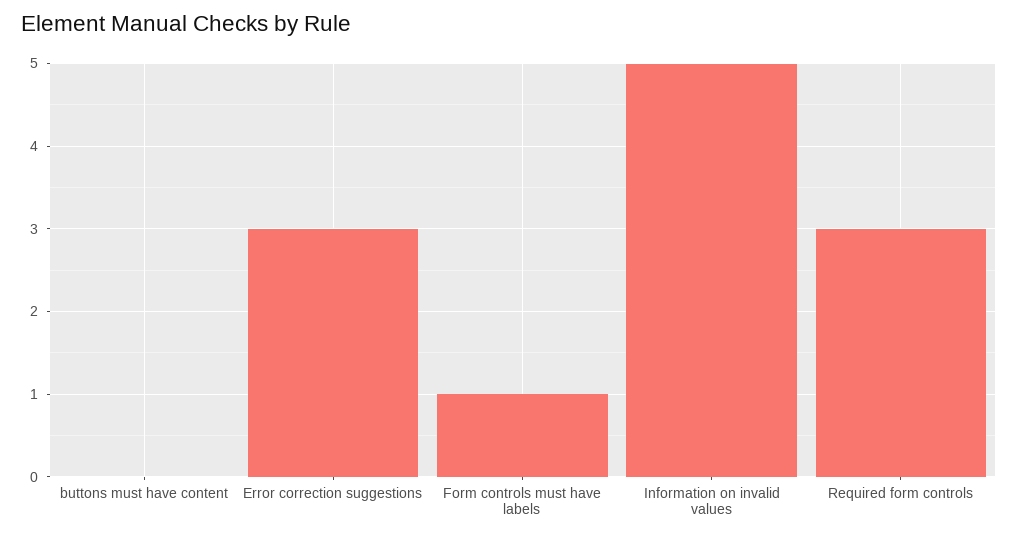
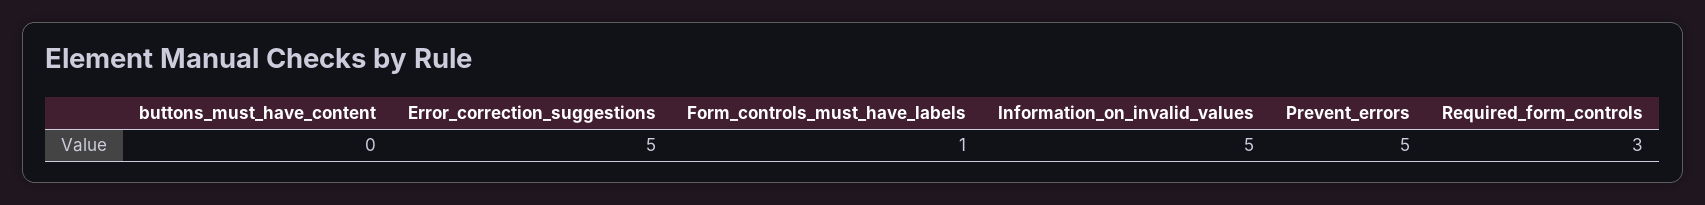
Error correction suggestions: 3 -> 5
Prevent_errors: none -> 5

